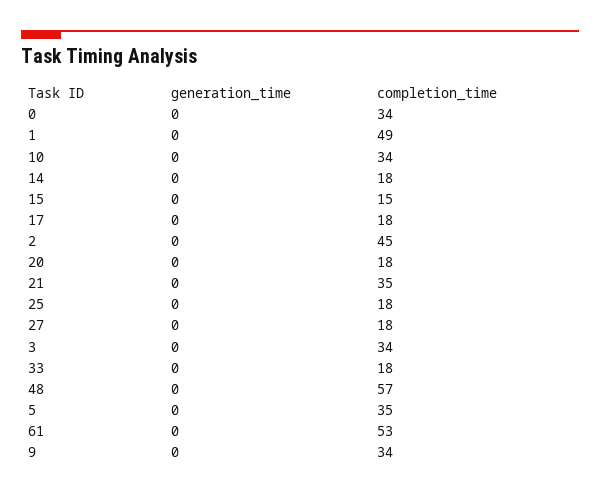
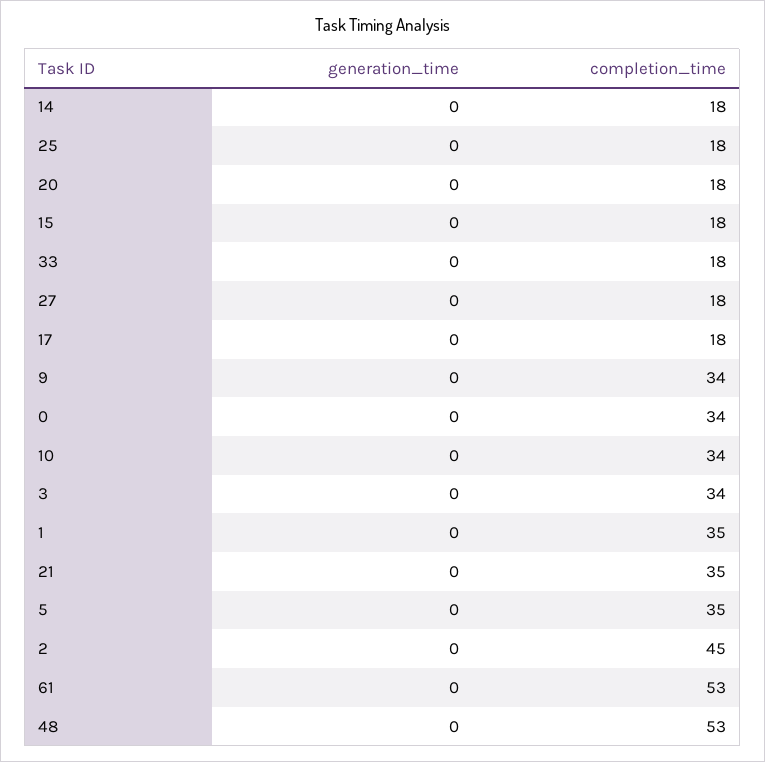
completion_time, 1: 49 -> 35
completion_time, 15: 15 -> 18
completion_time, 48: 57 -> 53

